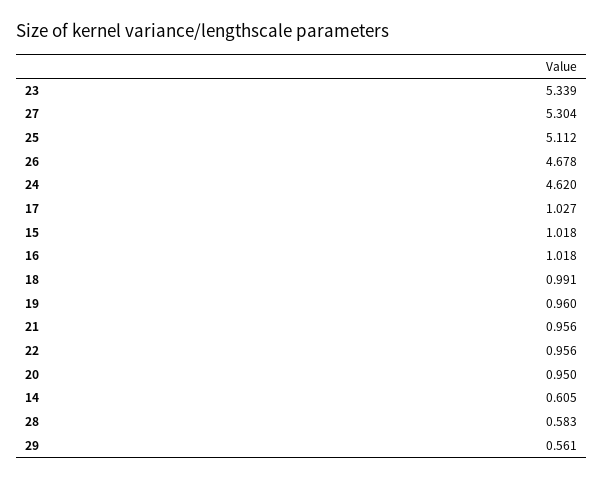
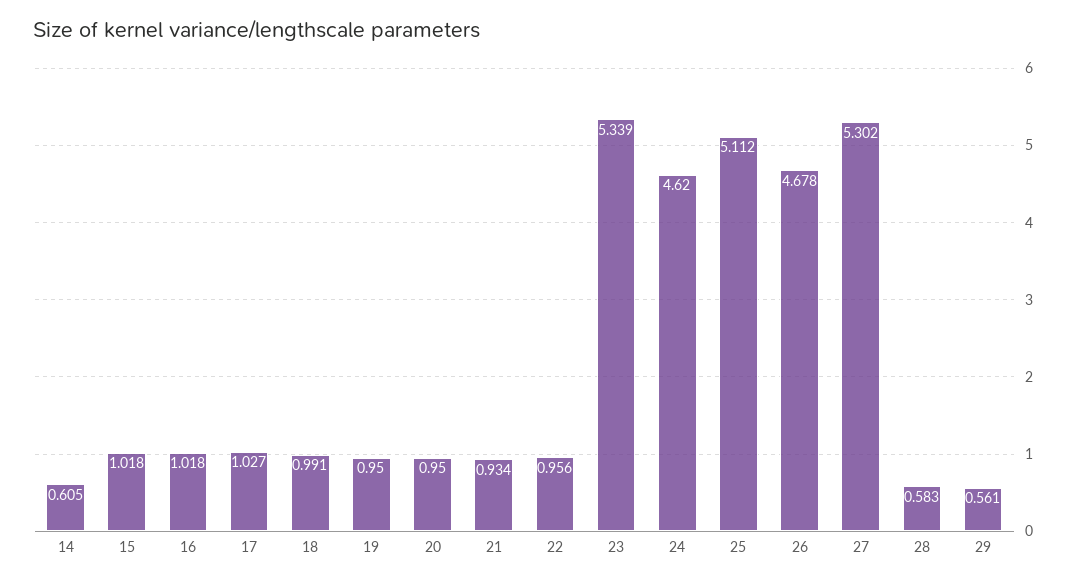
27: 5.304 -> 5.302
19: 0.96 -> 0.95
21: 0.956 -> 0.934

